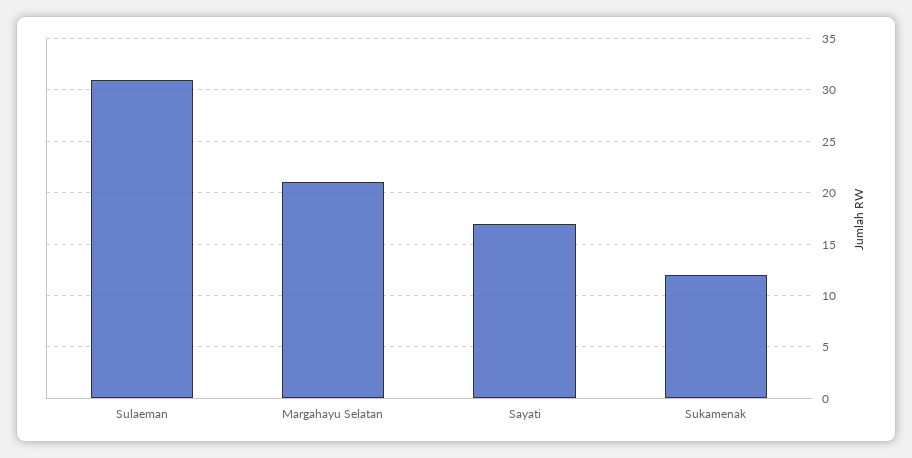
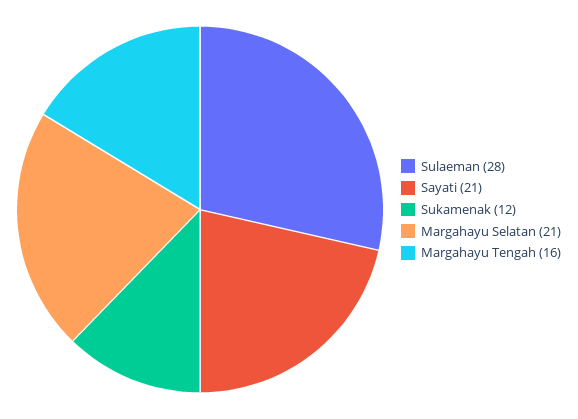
Sulaeman: 31 -> 28
Sayati: 17 -> 21
Margahayu Tengah: none -> 16

